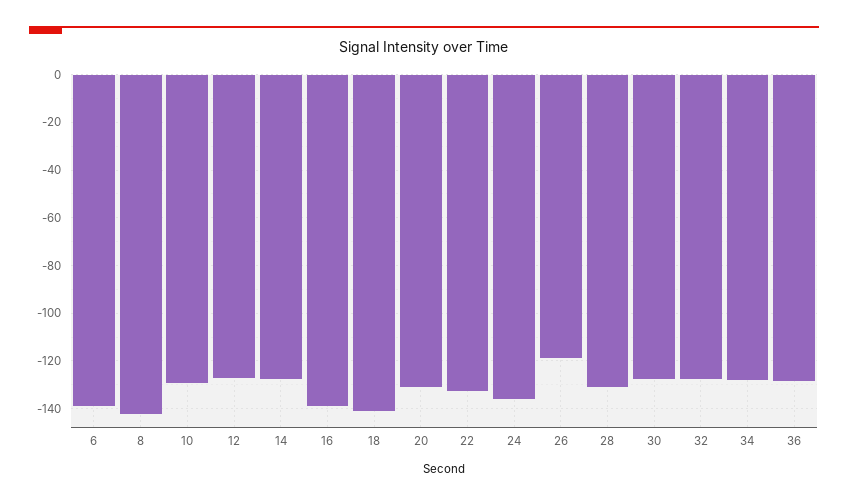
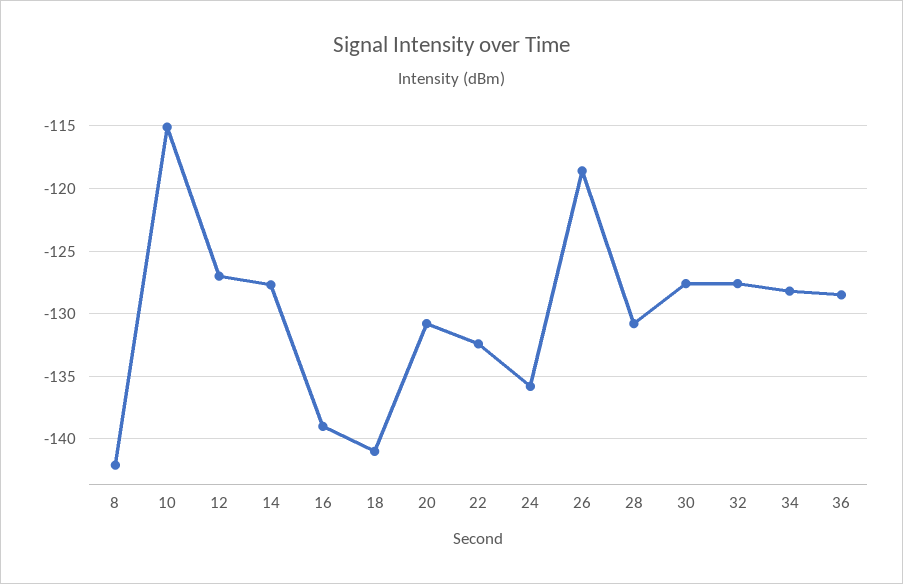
6: -140 -> none
10: -130 -> -115

